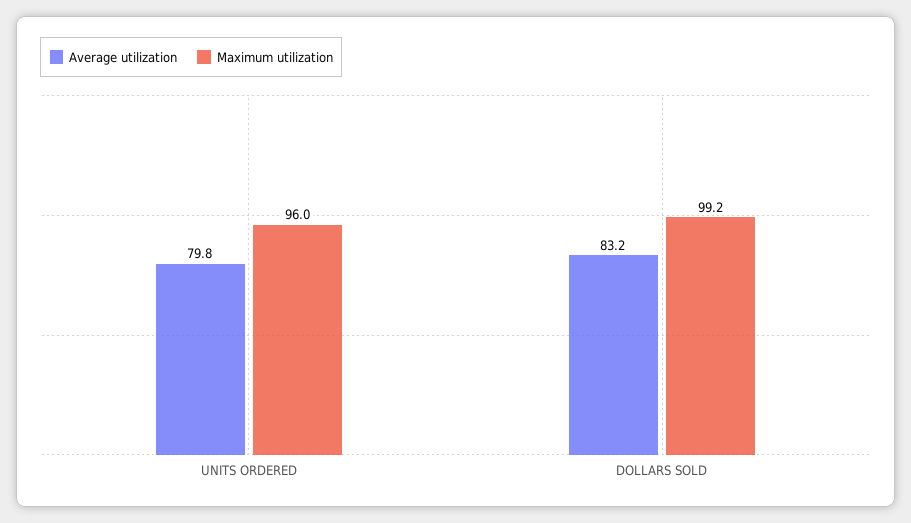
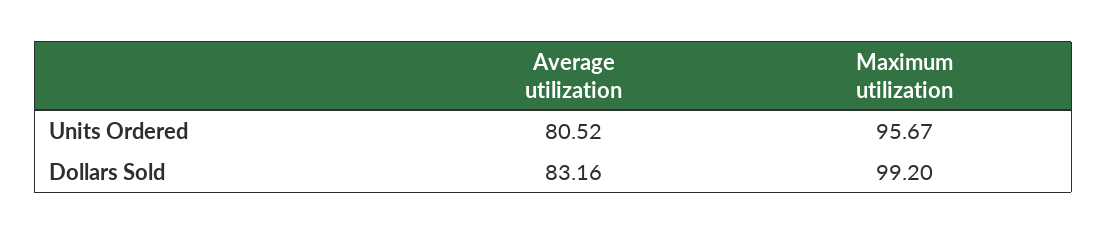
Average utilization, UNITS ORDERED: 79.8 -> 80.52
Maximum utilization, UNITS ORDERED: 96 -> 95.67

